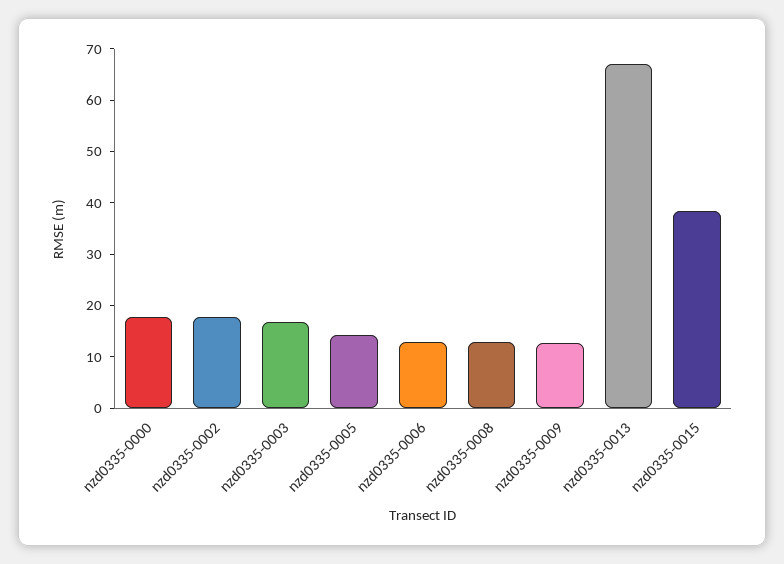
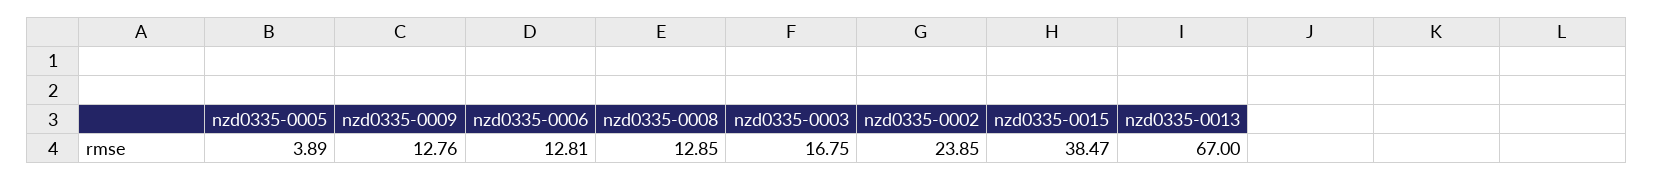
nzd0335-0000: 18 -> none
nzd0335-0002: 18 -> 23.85
nzd0335-0005: 14 -> 3.89

